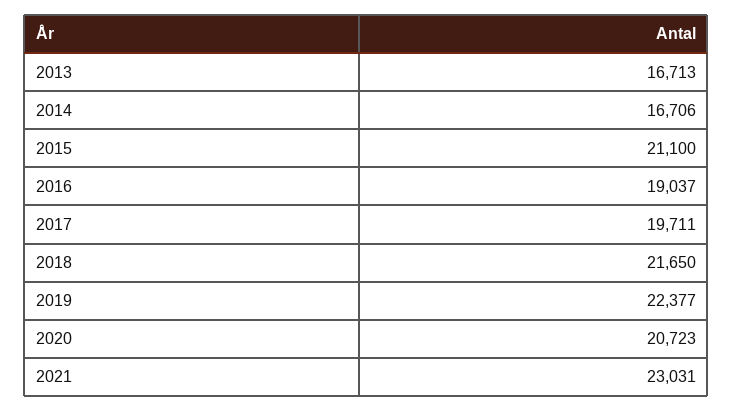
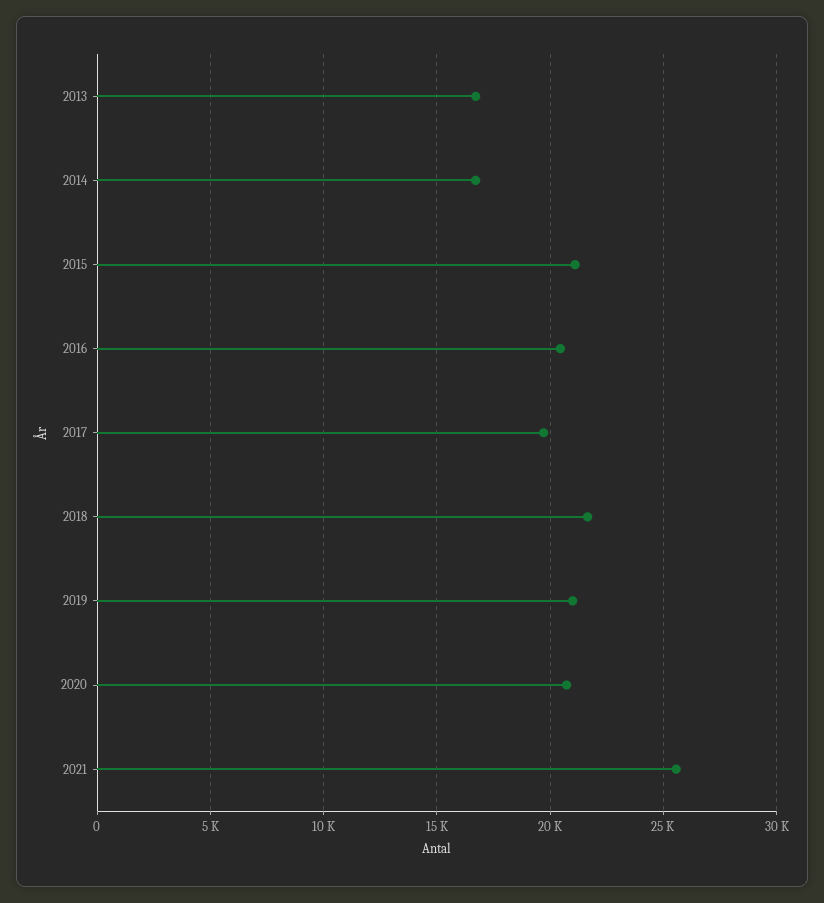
2016: 19037 -> 20500
2019: 22377 -> 21000
2021: 23031 -> 25500

